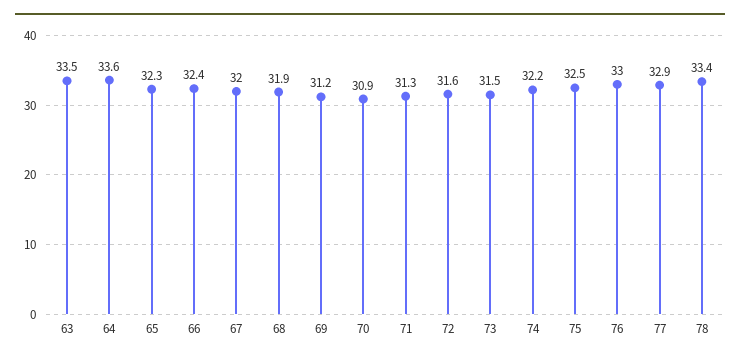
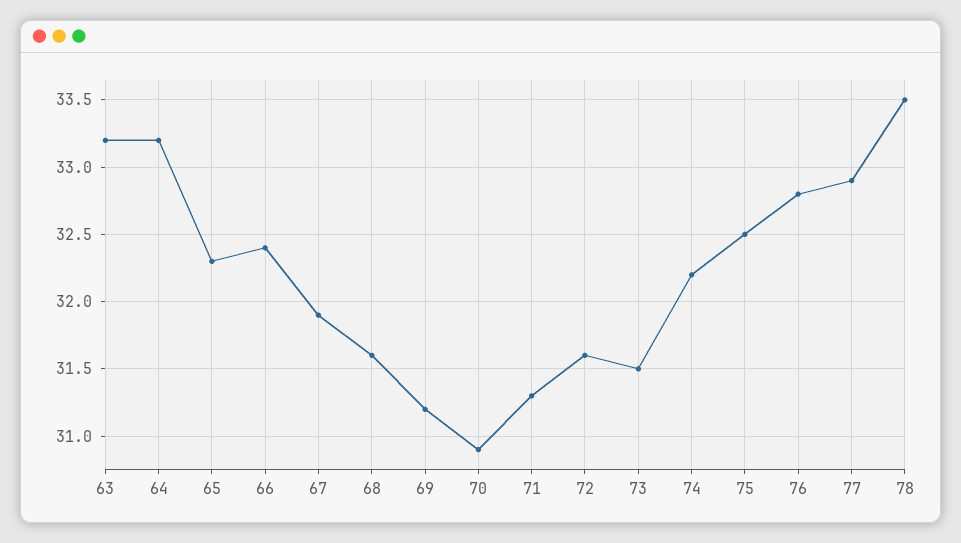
63: 33.5 -> 33.2
64: 33.6 -> 33.2
67: 32 -> 31.9
68: 31.9 -> 31.6
76: 33 -> 32.8
78: 33.4 -> 33.5

